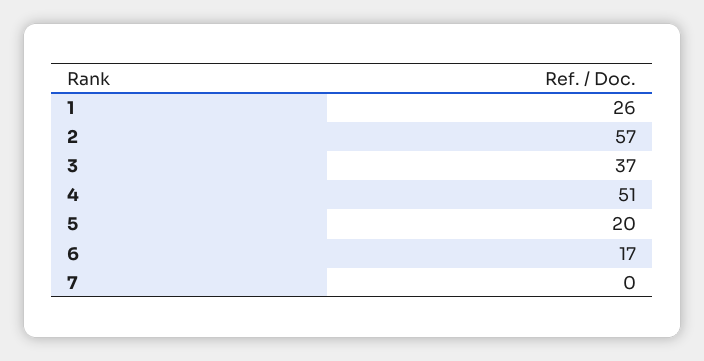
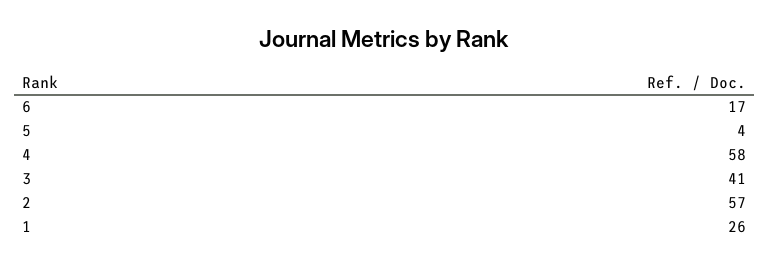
3: 37 -> 41
4: 51 -> 58
5: 20 -> 4
7: 0 -> none

